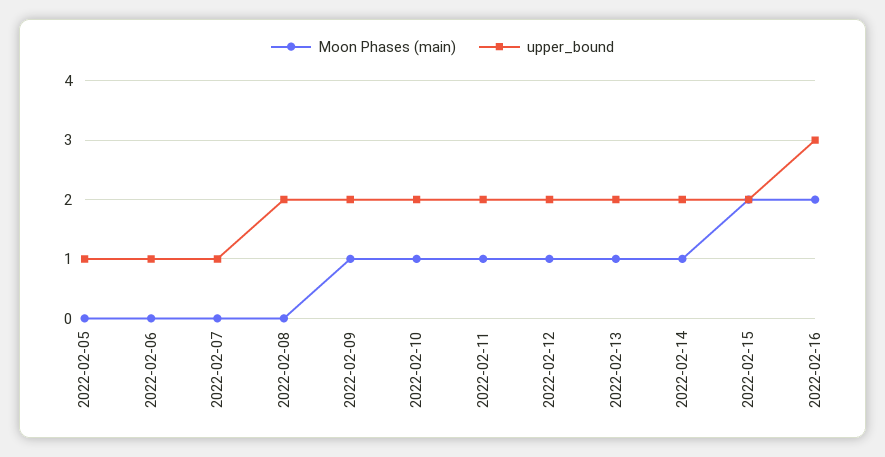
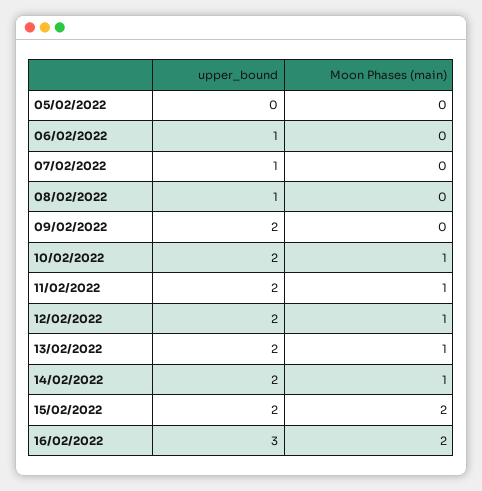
upper_bound, 2022-02-05: 1 -> 0
upper_bound, 2022-02-08: 2 -> 1
Moon Phases (main), 2022-02-09: 1 -> 0

